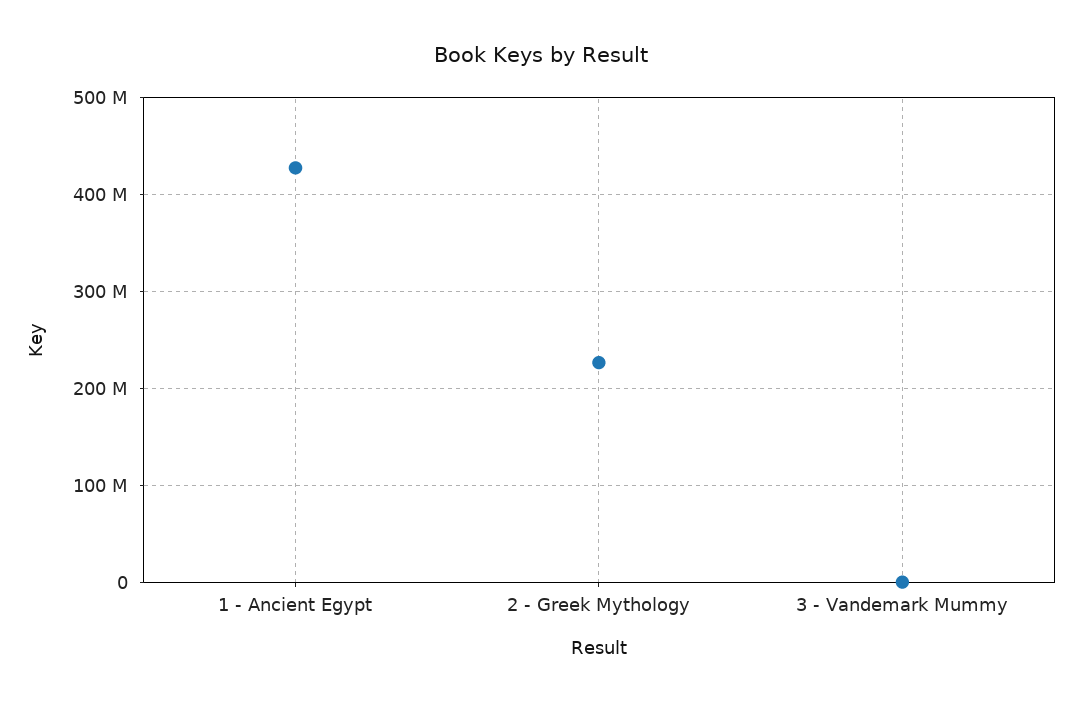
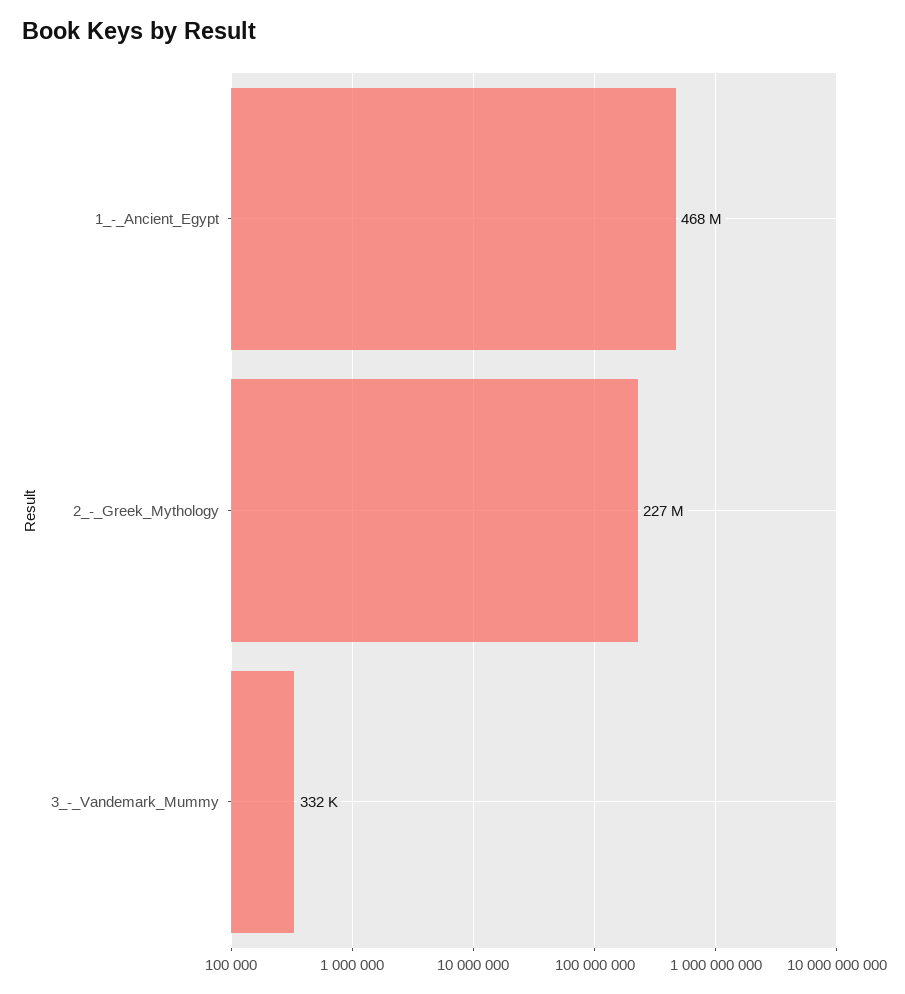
1 - Ancient Egypt: 430000000 -> 468000000

